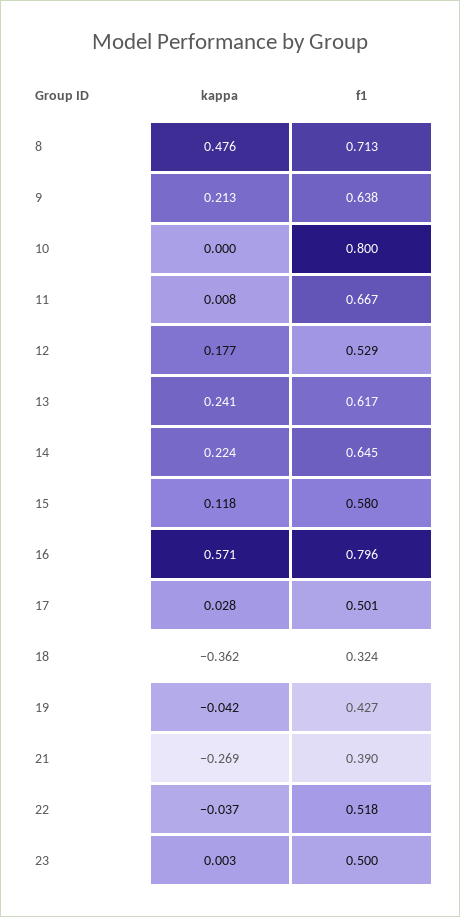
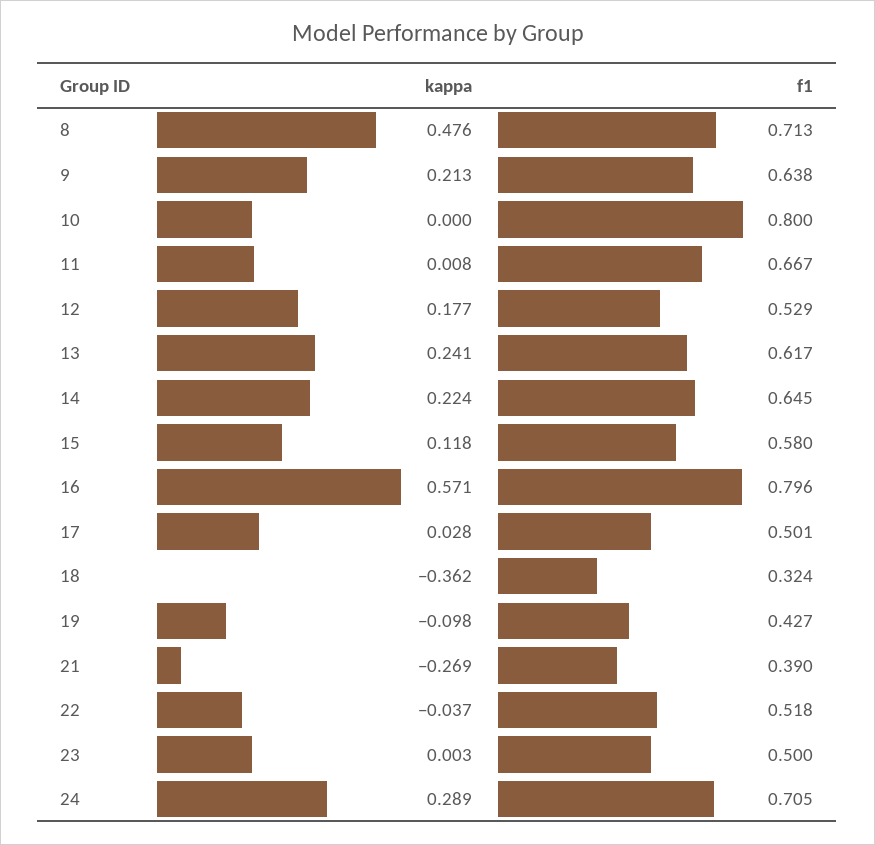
kappa, 19: -0.042 -> -0.098
kappa, 24: none -> 0.289
f1, 24: none -> 0.705

